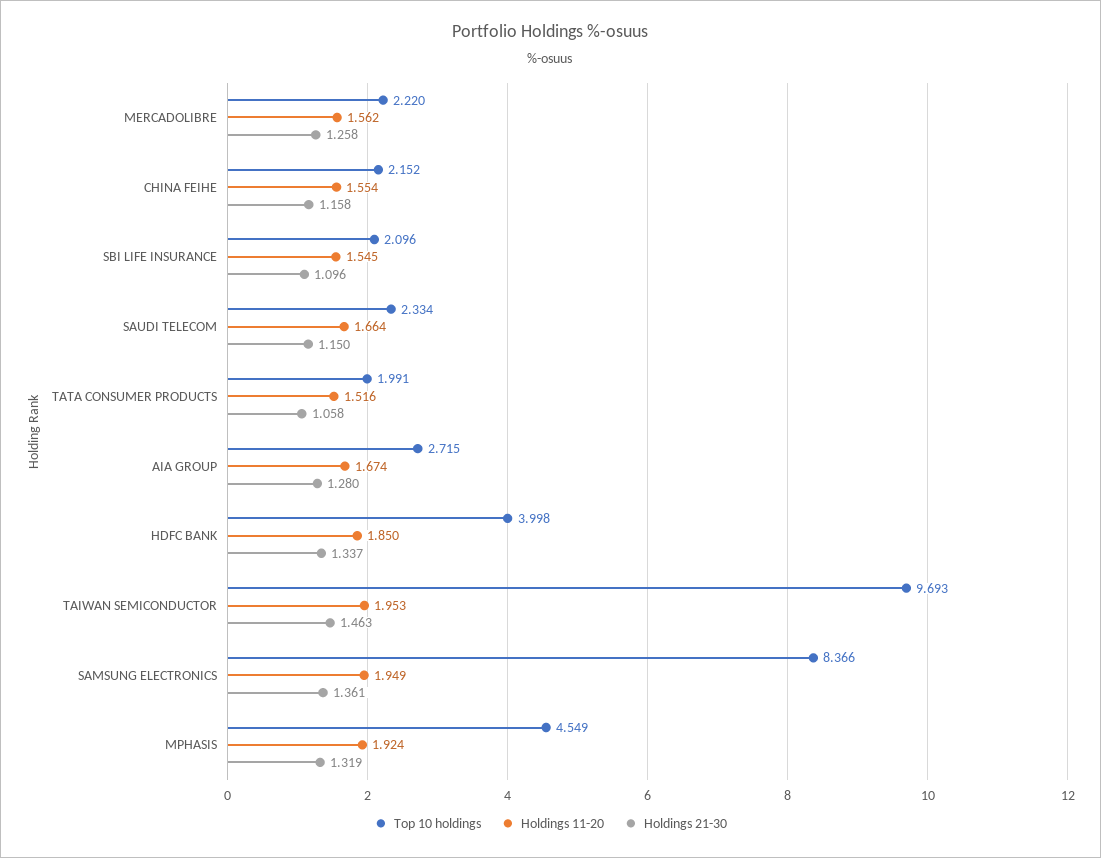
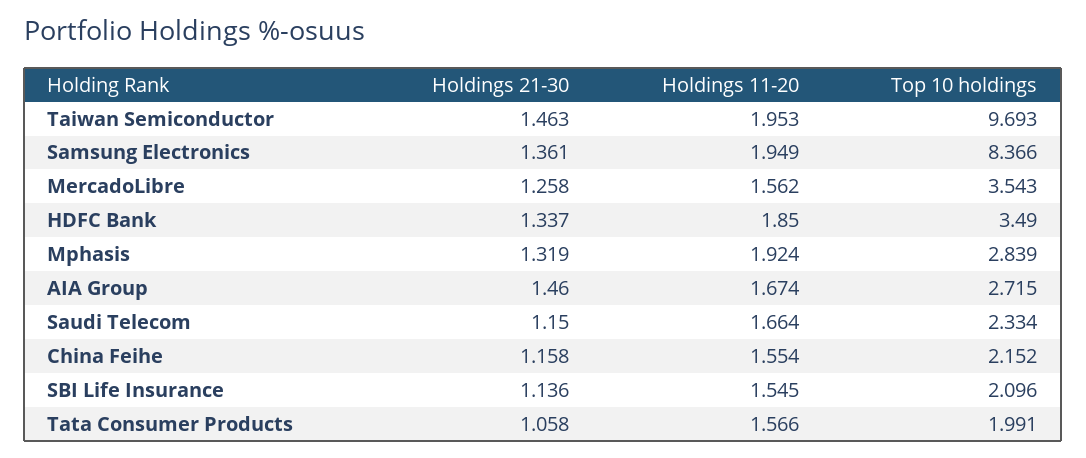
Top 10 holdings, MERCADOLIBRE: 2.22 -> 3.543
Holdings 21-30, SBI LIFE INSURANCE: 1.096 -> 1.136
Holdings 11-20, TATA CONSUMER PRODUCTS: 1.516 -> 1.566
Holdings 21-30, AIA GROUP: 1.28 -> 1.46
Top 10 holdings, HDFC BANK: 3.998 -> 3.49
Top 10 holdings, MPHASIS: 4.549 -> 2.839

